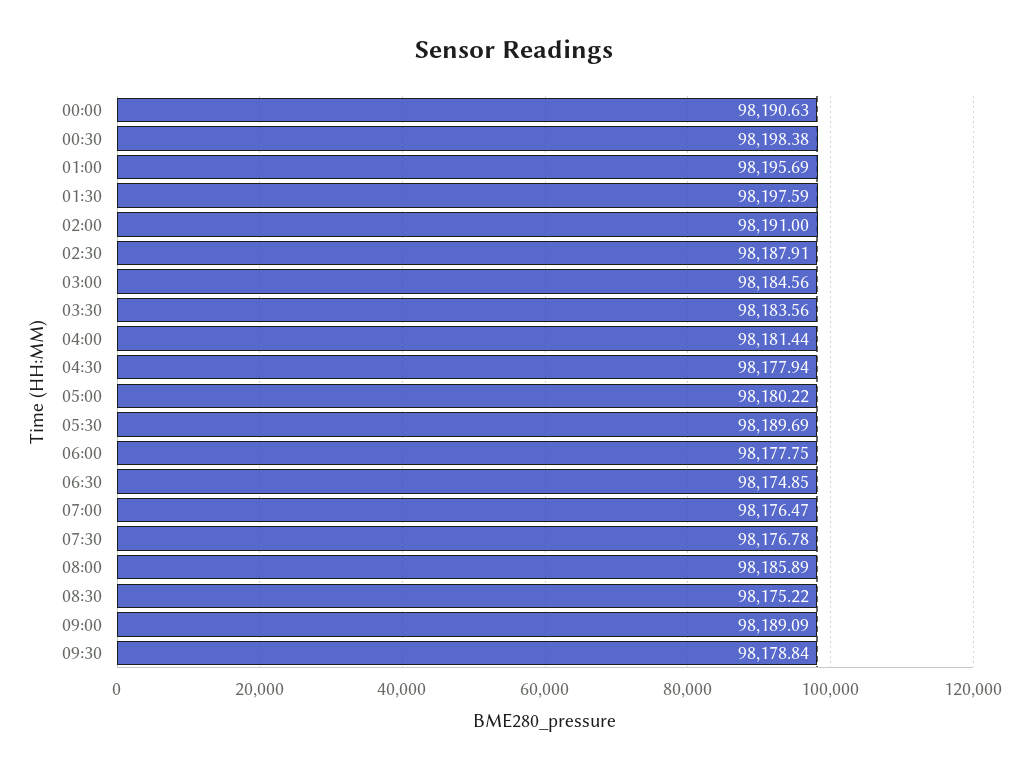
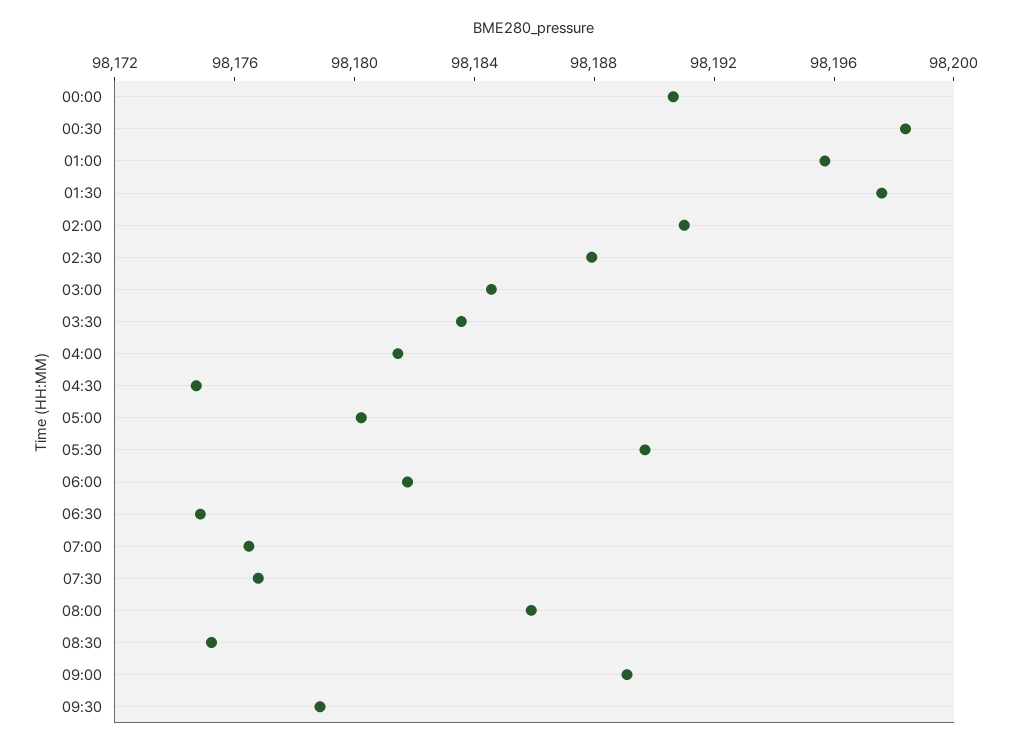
04:30: 98177.94 -> 98175
06:00: 98177.75 -> 98182

